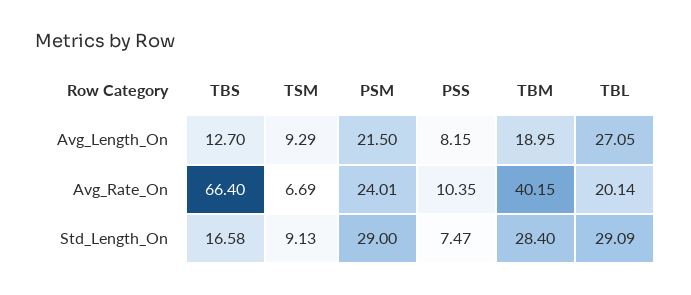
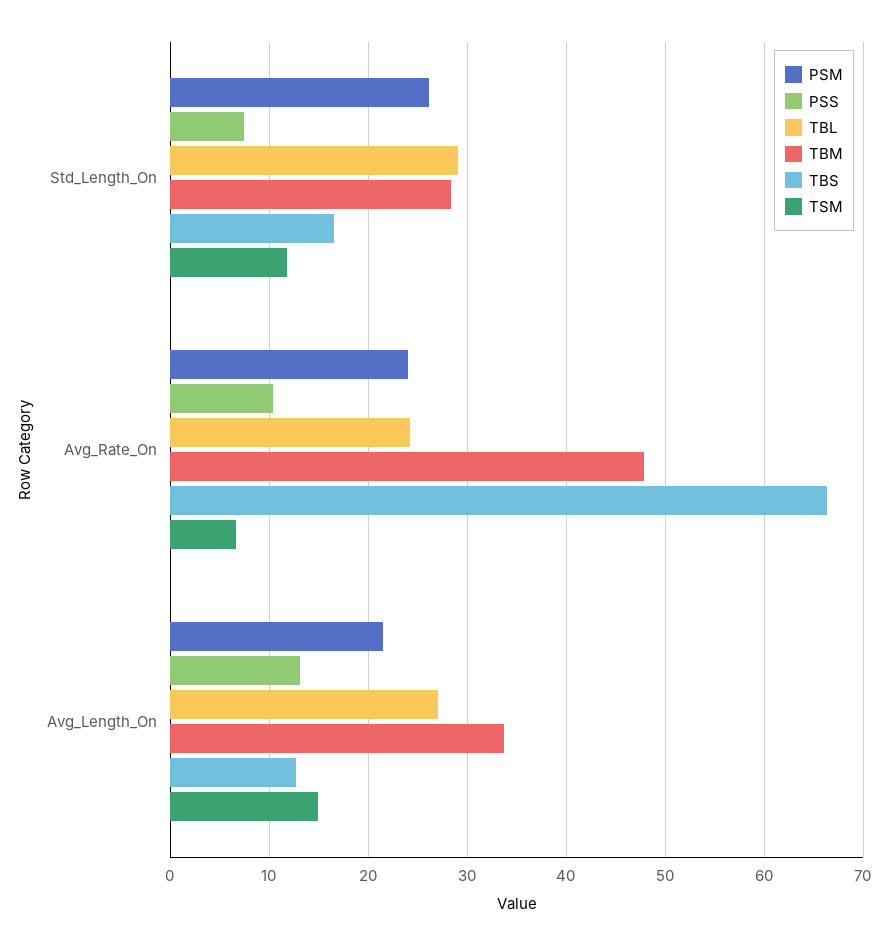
TSM, Avg_Length_On: 9.29 -> 15
PSS, Avg_Length_On: 8.15 -> 13
TBM, Avg_Length_On: 18.95 -> 34
TBM, Avg_Rate_On: 40.15 -> 48
TBL, Avg_Rate_On: 20.14 -> 24
TSM, Std_Length_On: 9.13 -> 12
PSM, Std_Length_On: 29 -> 26

